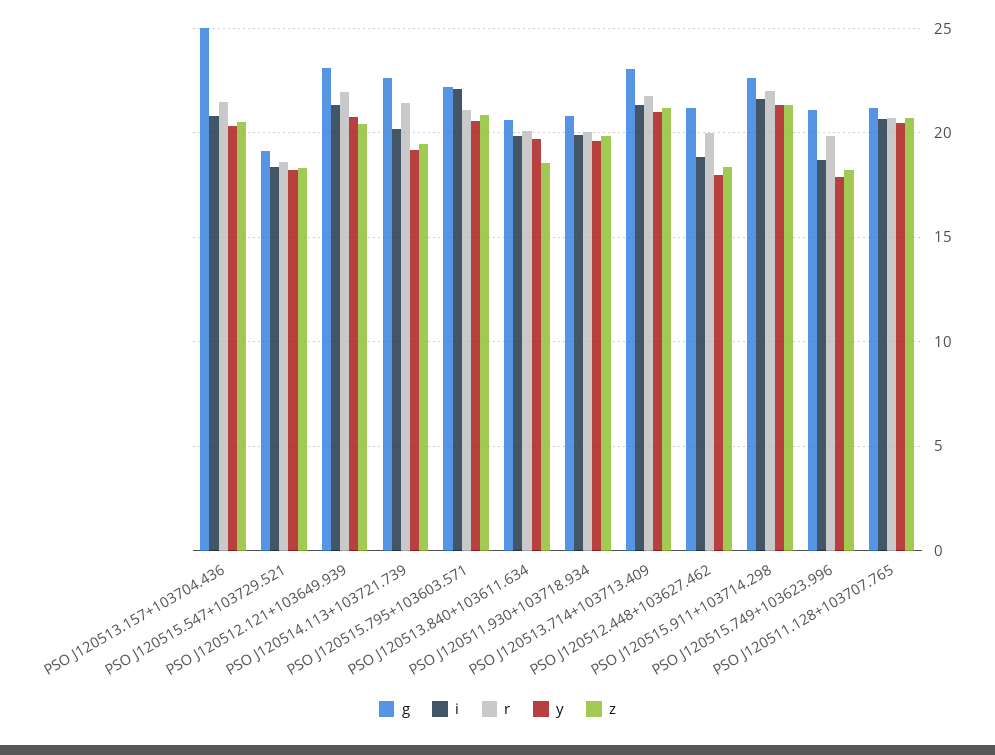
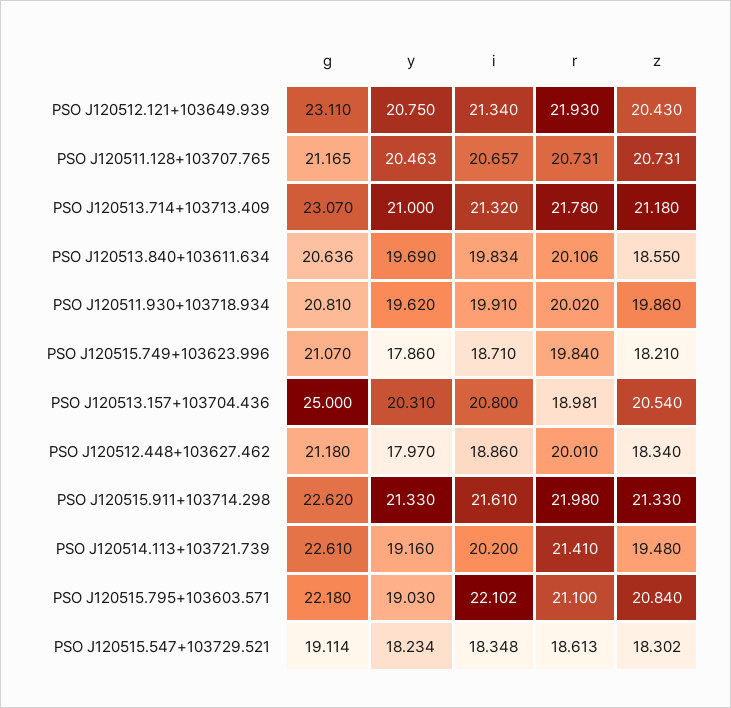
r, PSO J120513.157+103704.436: 21.5 -> 18.981
y, PSO J120515.795+103603.571: 20.5 -> 19.03

